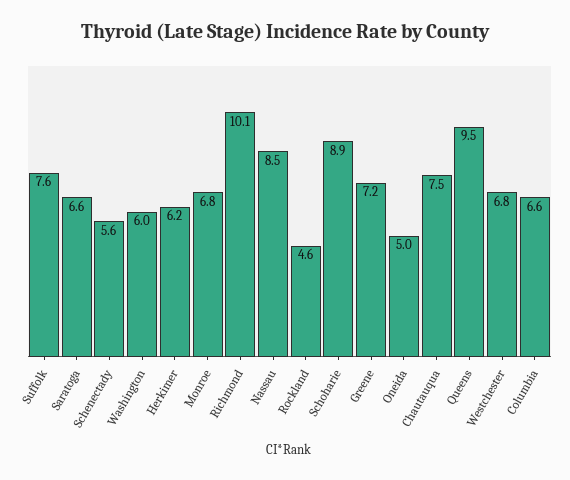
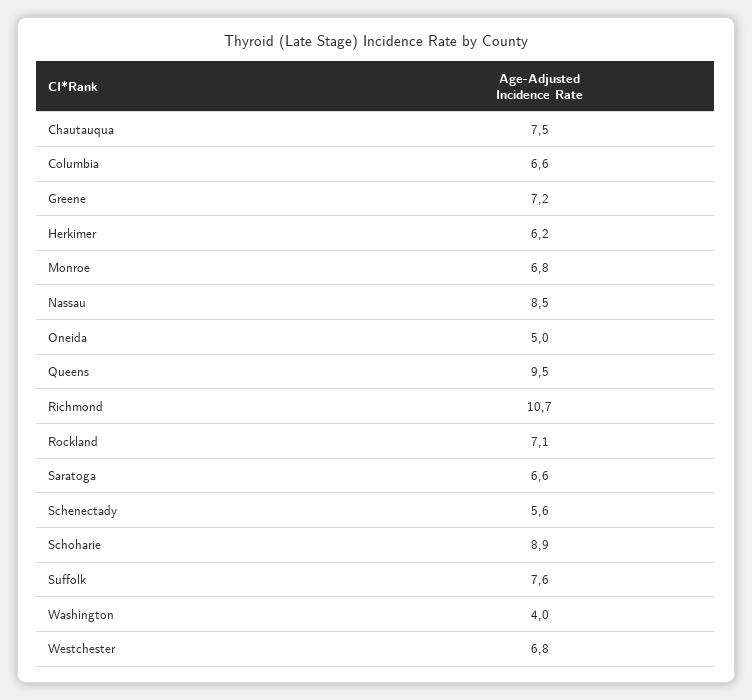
Washington: 6 -> 4
Richmond: 10.1 -> 10.7
Rockland: 4.6 -> 7.1

